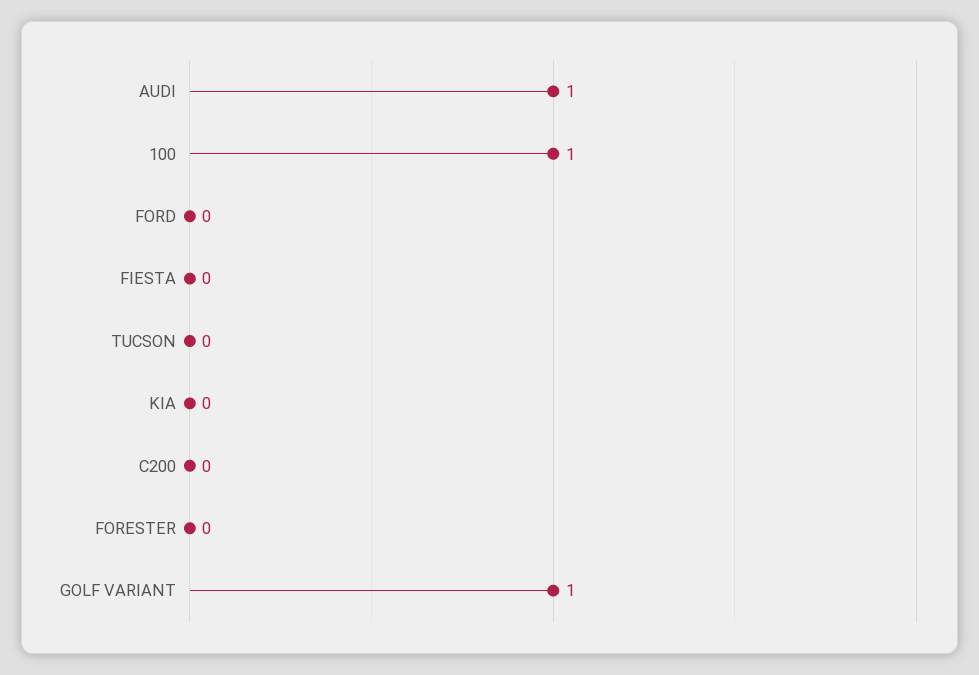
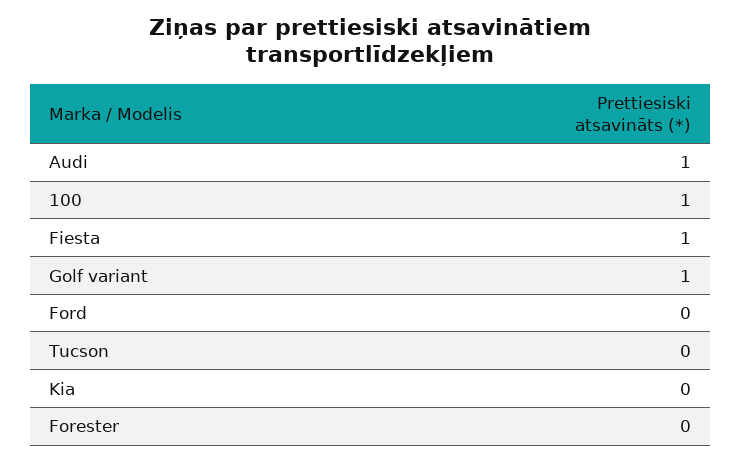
FIESTA: 0 -> 1
C200: 0 -> none

